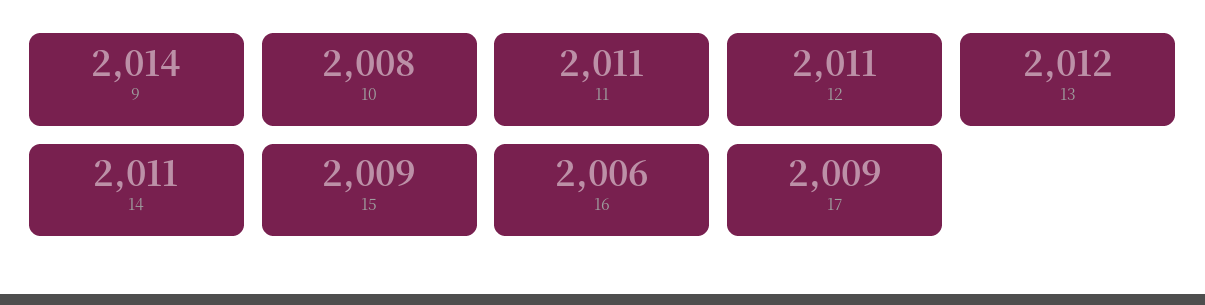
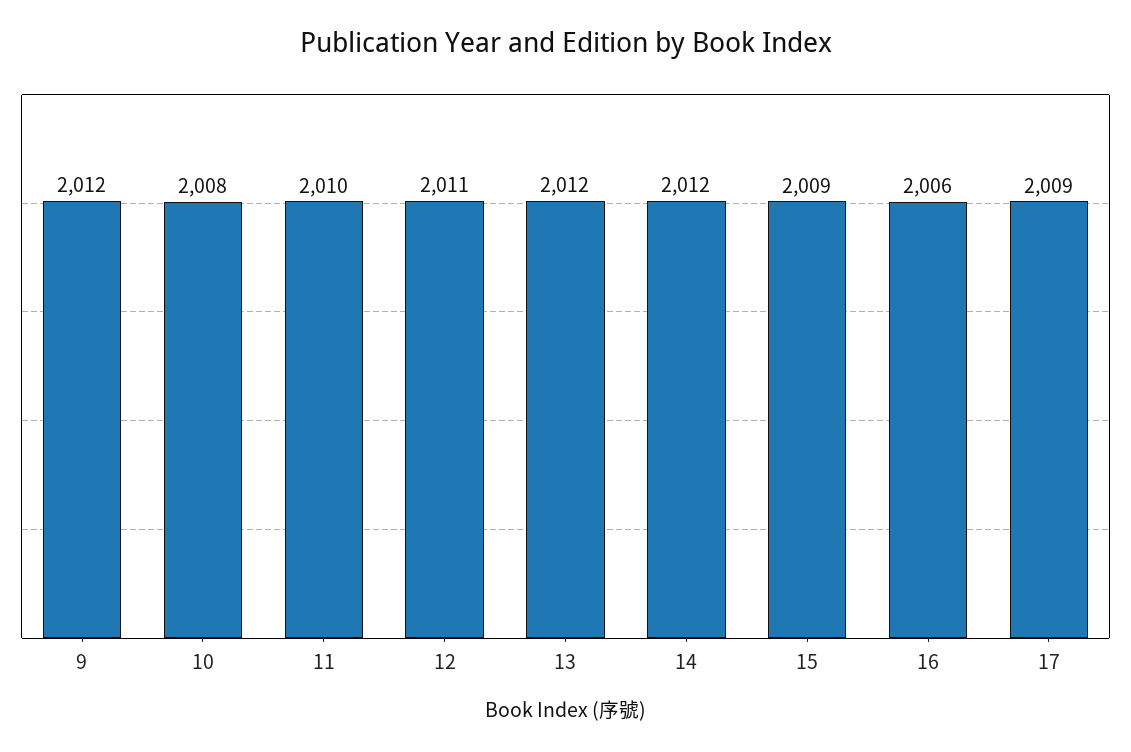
9: 2014 -> 2012
11: 2011 -> 2010
14: 2011 -> 2012

